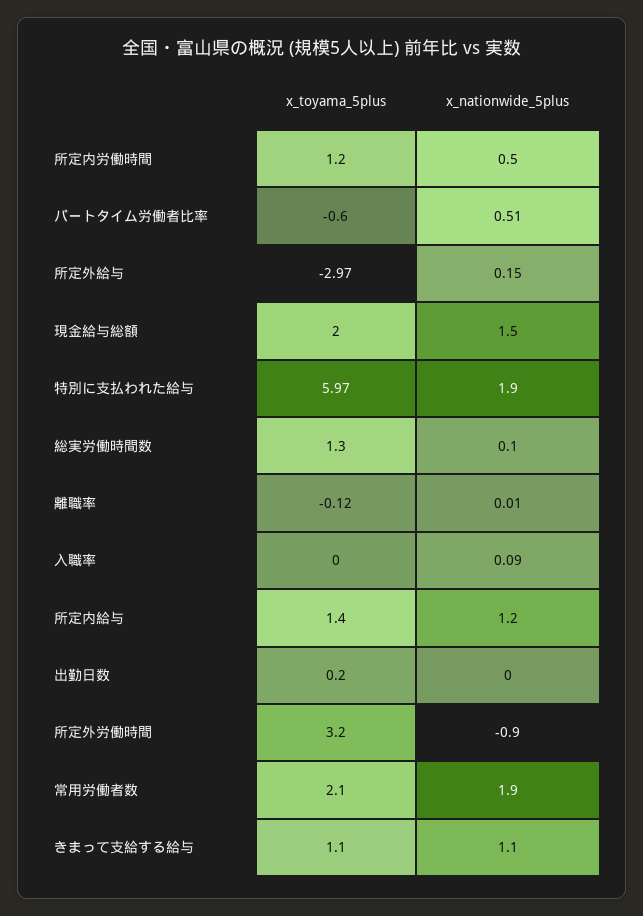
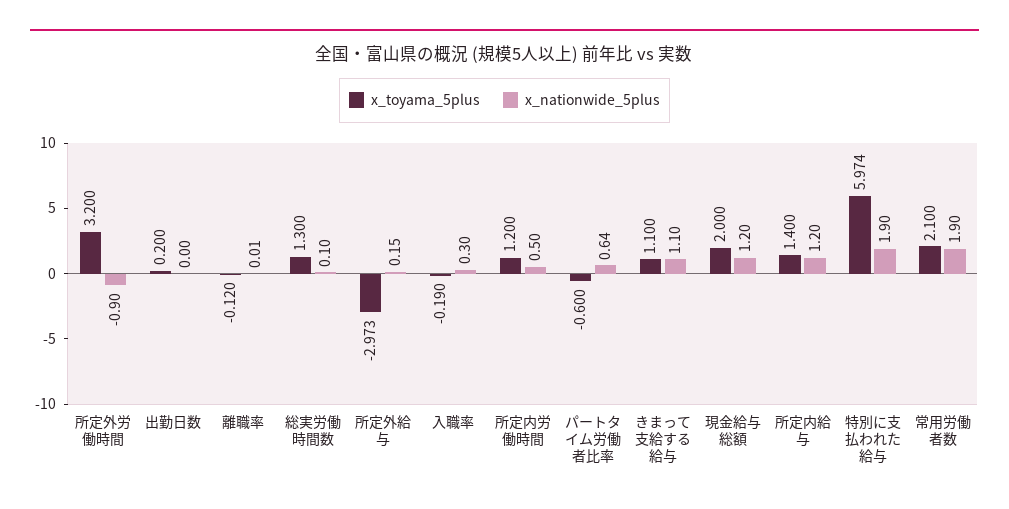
x_nationwide_5plus, パートタイム労働者比率: 0.51 -> 0.64
x_nationwide_5plus, 現金給与総額: 1.5 -> 1.2
x_toyama_5plus, 入職率: 0 -> -0.19
x_nationwide_5plus, 入職率: 0.09 -> 0.3

